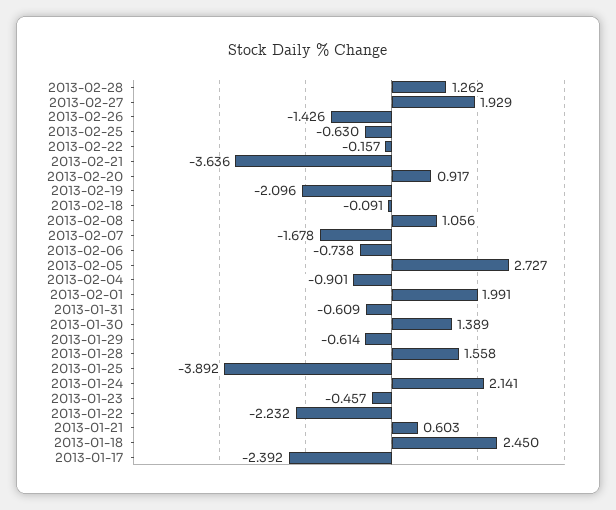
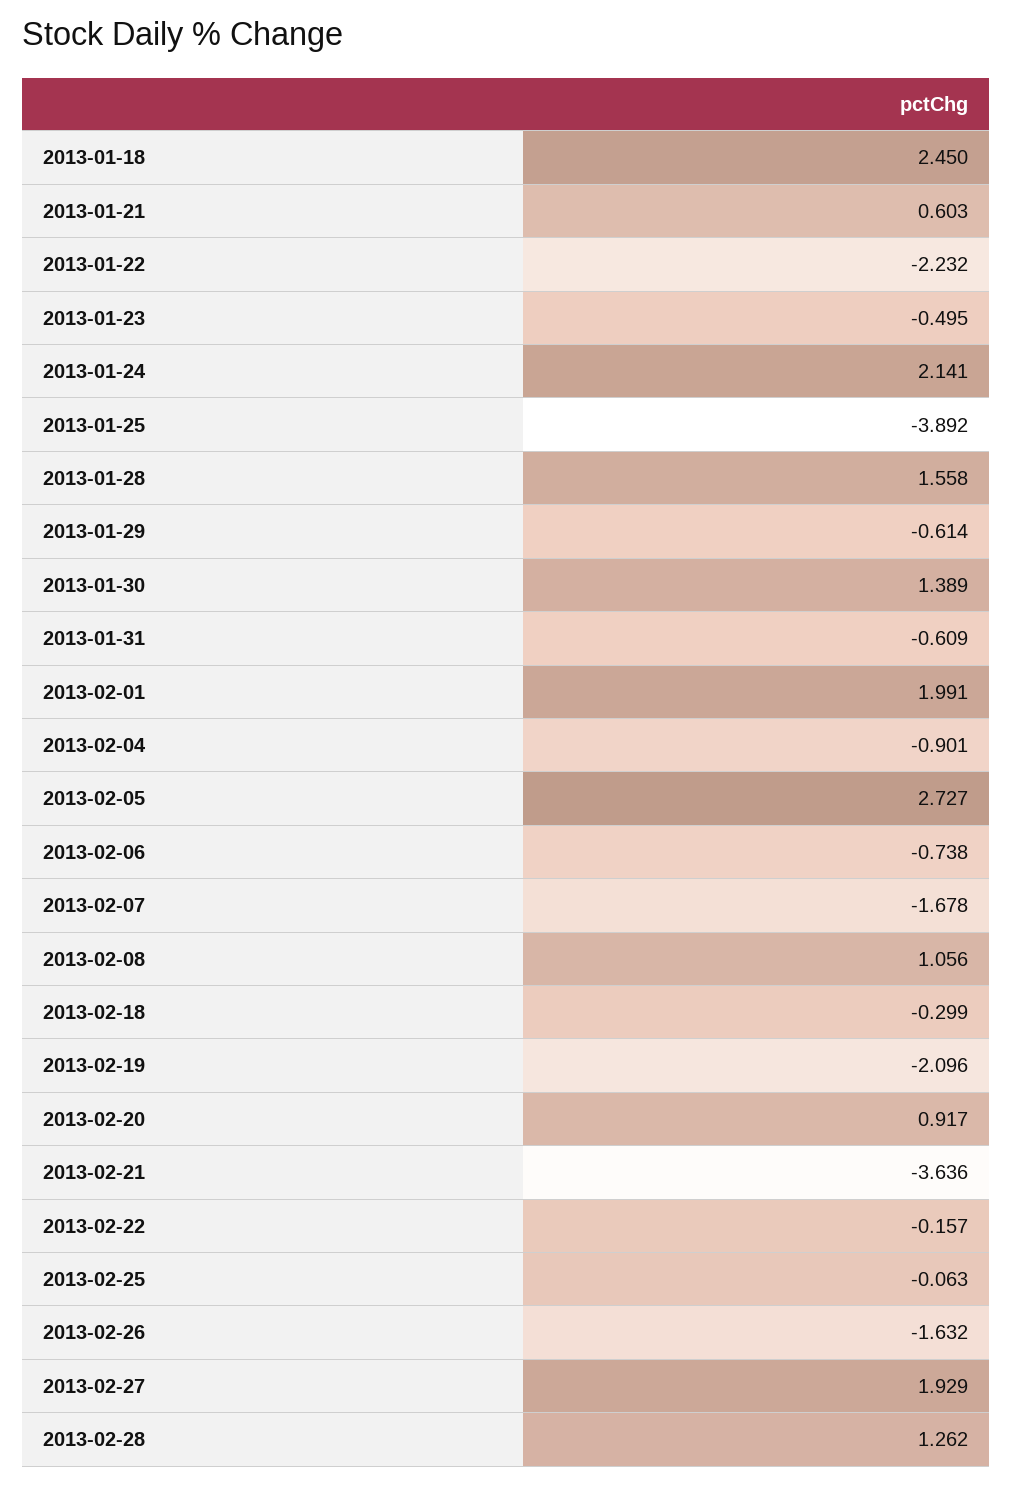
2013-02-26: -1.426 -> -1.632
2013-02-25: -0.63 -> -0.063
2013-02-18: -0.091 -> -0.299
2013-01-23: -0.457 -> -0.495
2013-01-17: -2.392 -> none

